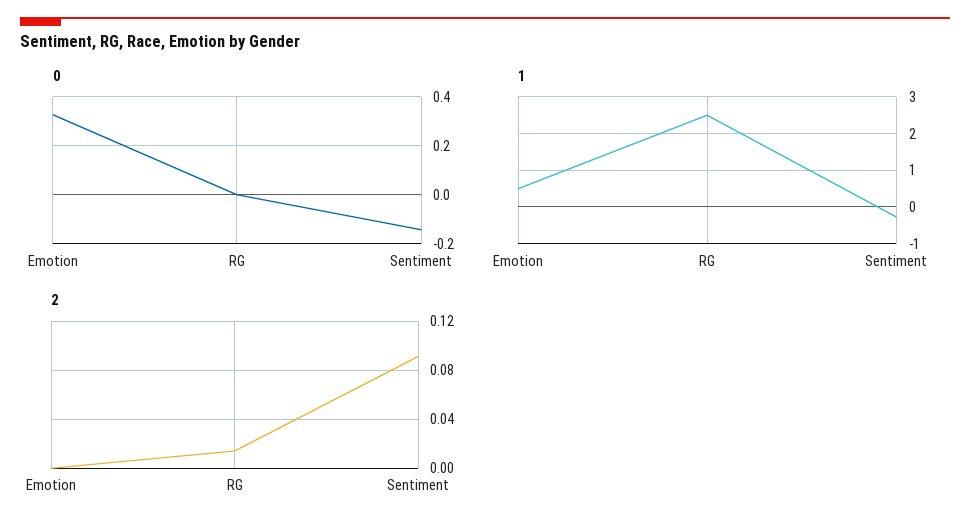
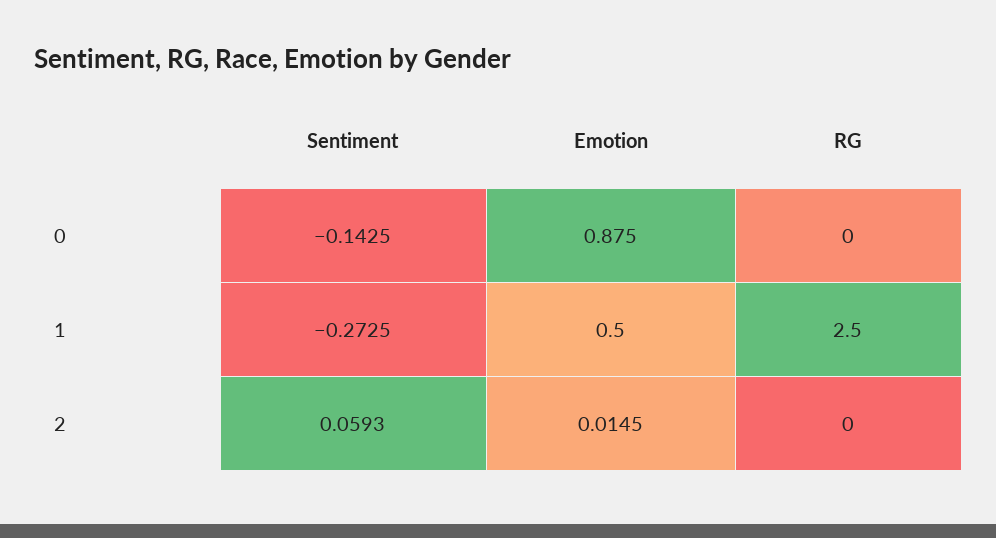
0, Emotion: 0.325 -> 0.875
2, Emotion: 0 -> 0.0145
2, RG: 0.015 -> 0
2, Sentiment: 0.09 -> 0.0593

